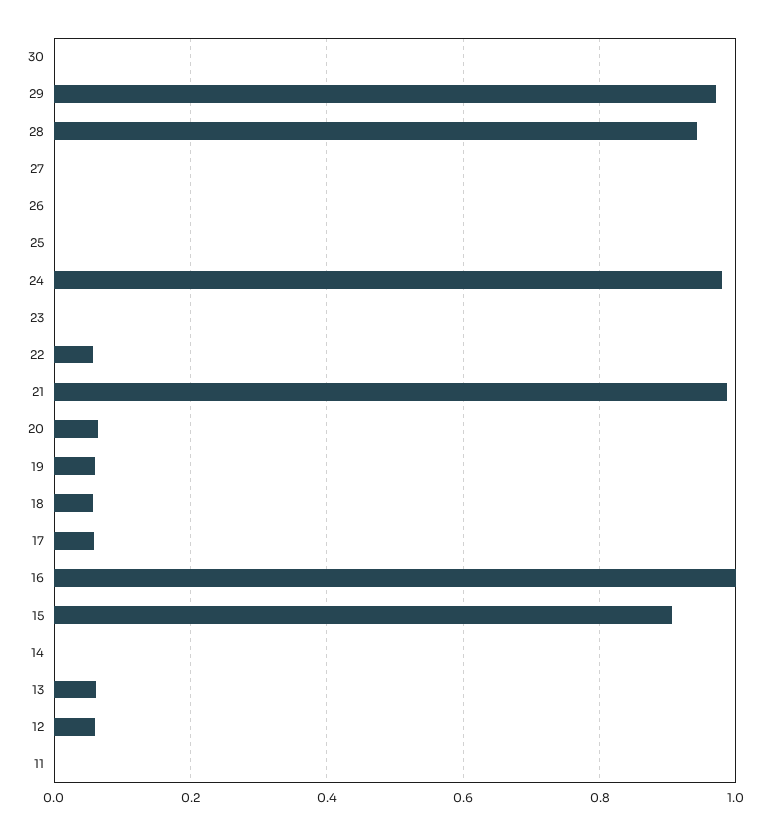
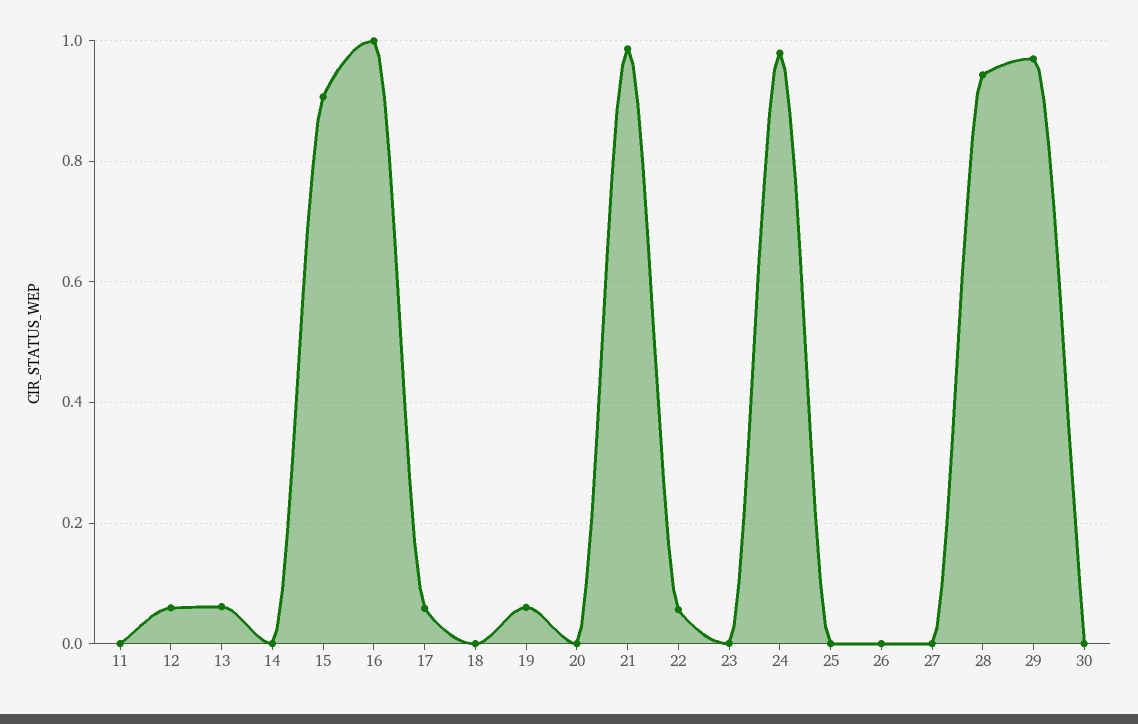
20: 0.06 -> 0
18: 0.06 -> 0

